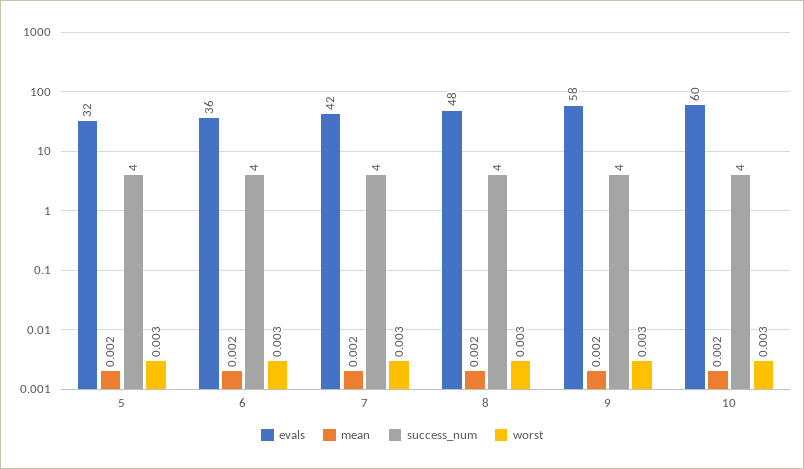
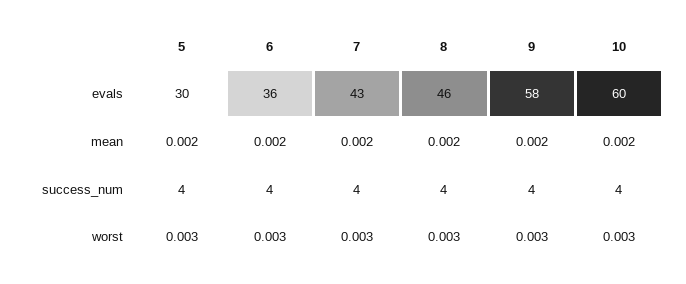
evals, 5: 32 -> 30
evals, 7: 42 -> 43
evals, 8: 48 -> 46

